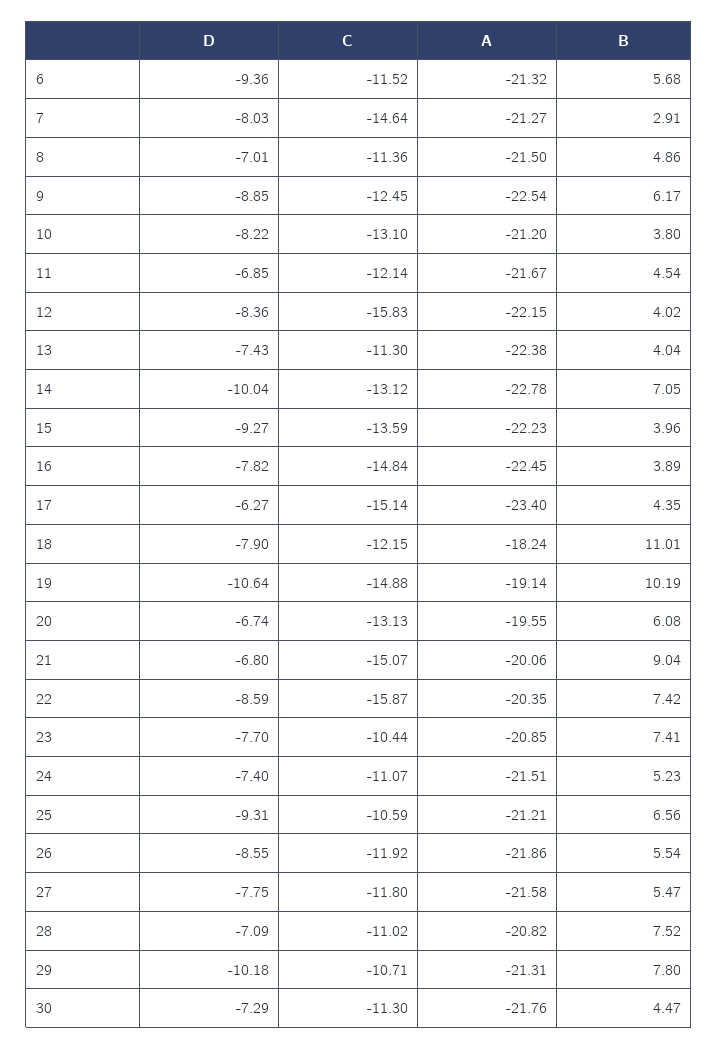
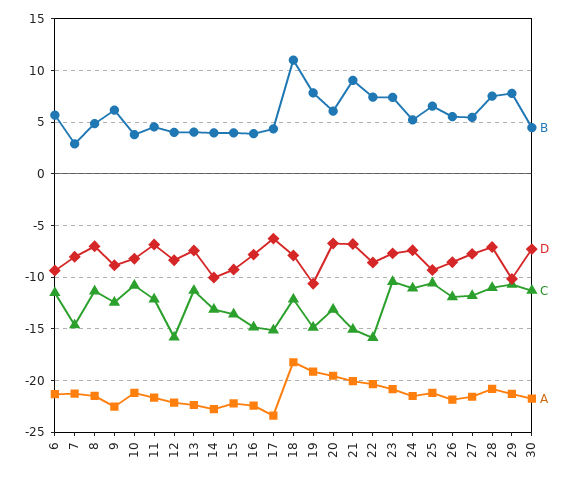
C, 10: -13.1 -> -11
B, 14: 7.05 -> 4
B, 19: 10.19 -> 8

